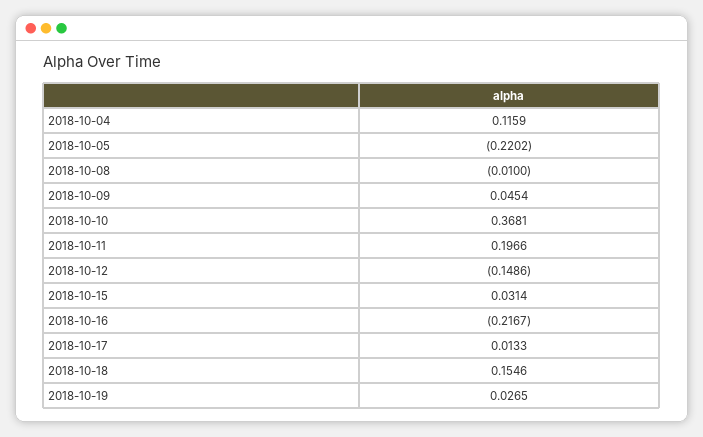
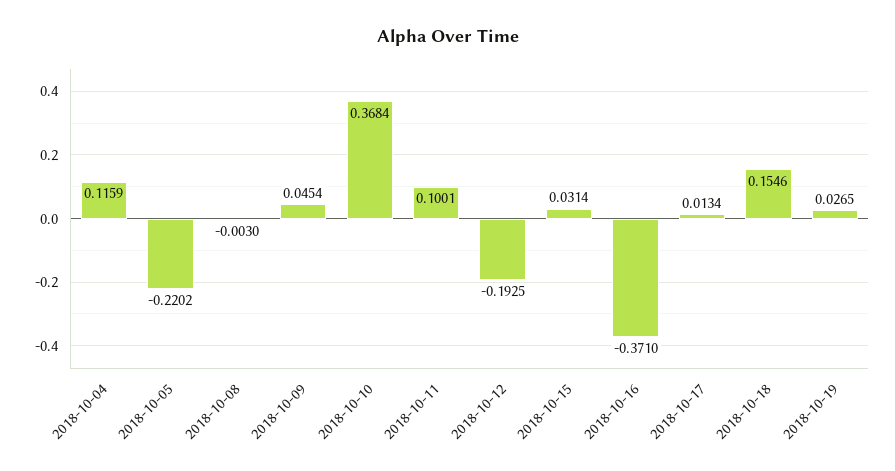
2018-10-08: -0.01 -> -0.003
2018-10-10: 0.3681 -> 0.3684
2018-10-11: 0.1966 -> 0.1001
2018-10-12: -0.1486 -> -0.1925
2018-10-16: -0.2167 -> -0.371
2018-10-17: 0.0133 -> 0.0134

